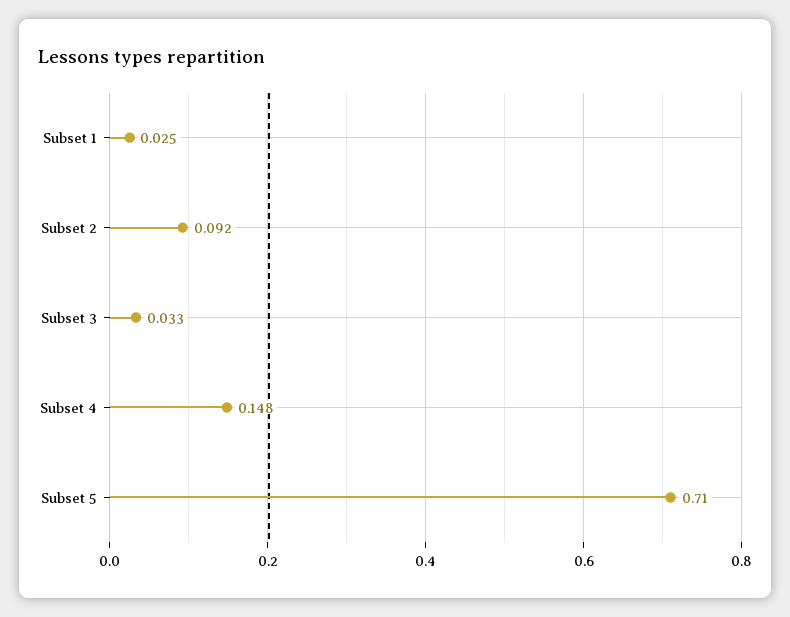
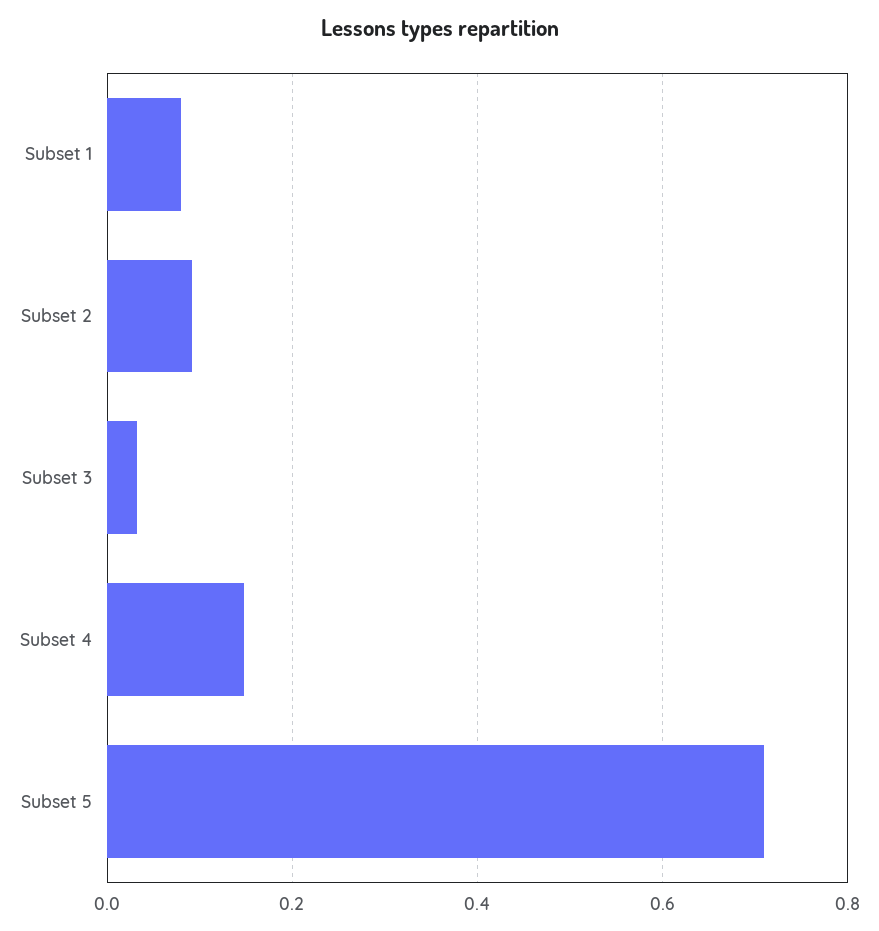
Subset 1: 0.025 -> 0.08

